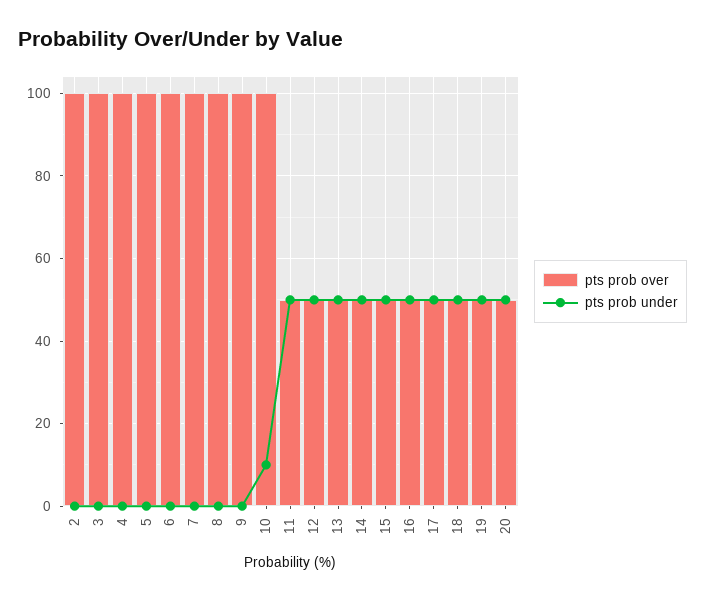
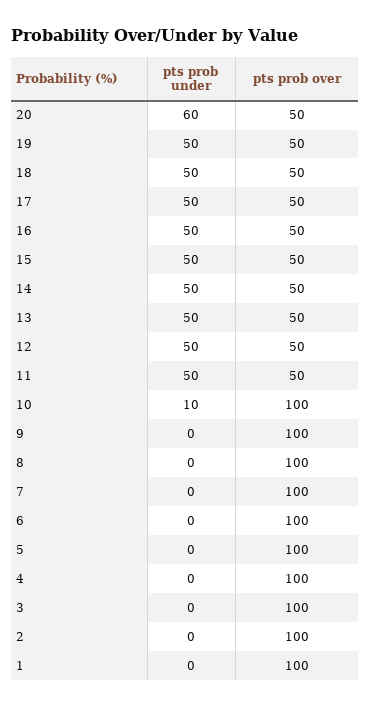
pts prob under, 20: 50 -> 60
pts prob under, 1: none -> 0
pts prob over, 1: none -> 100

